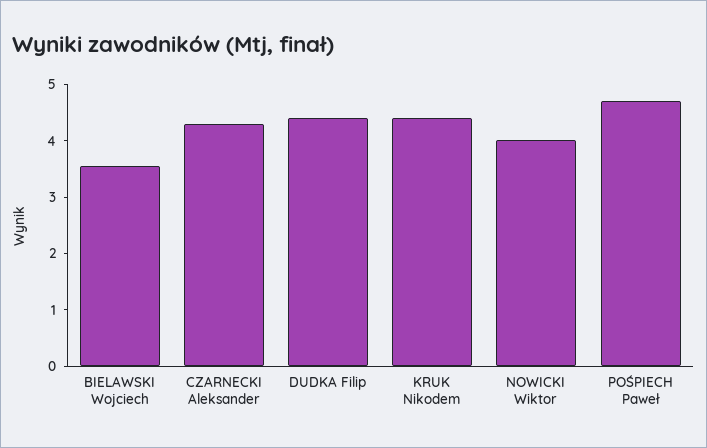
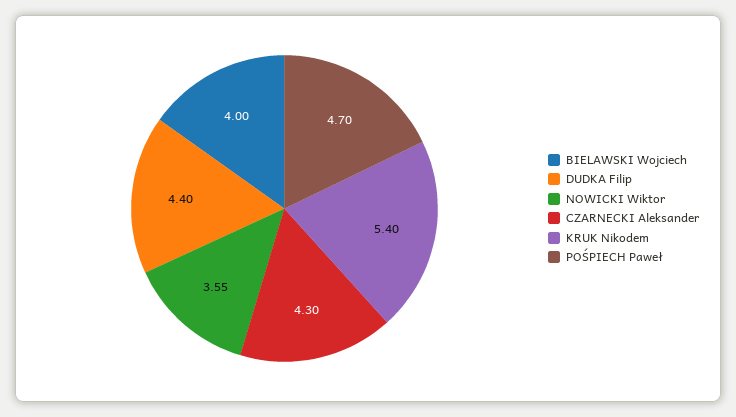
BIELAWSKI Wojciech: 3.6 -> 4
KRUK Nikodem: 4.4 -> 5.4
NOWICKI Wiktor: 4 -> 3.55

